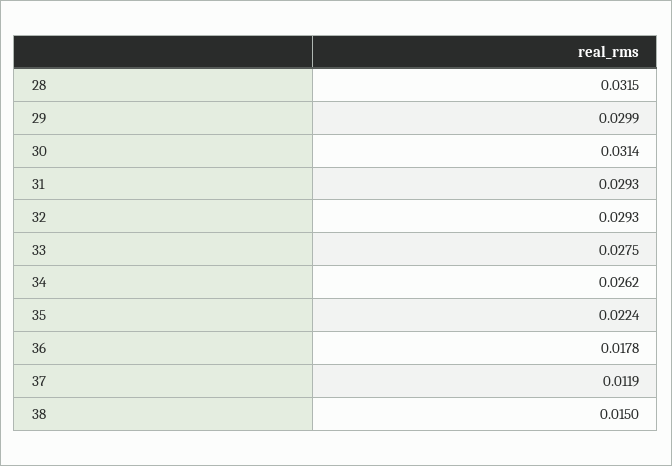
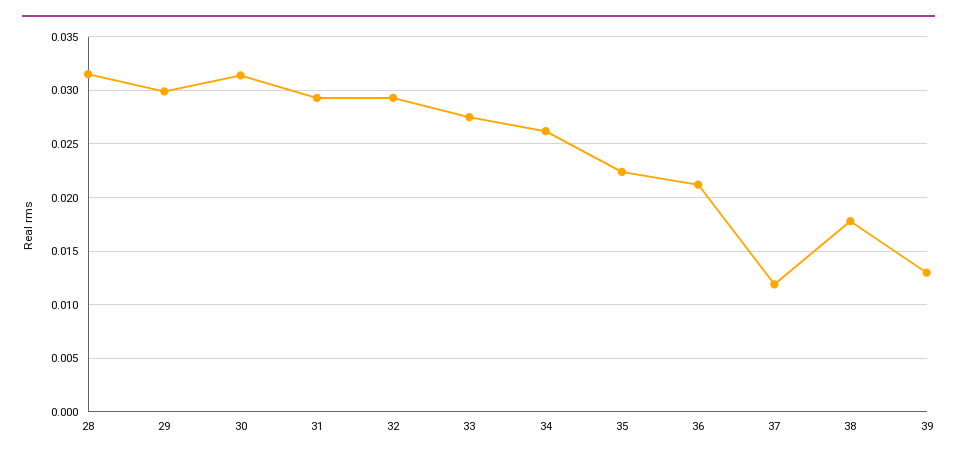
36: 0.0178 -> 0.021
38: 0.015 -> 0.018
39: none -> 0.013

